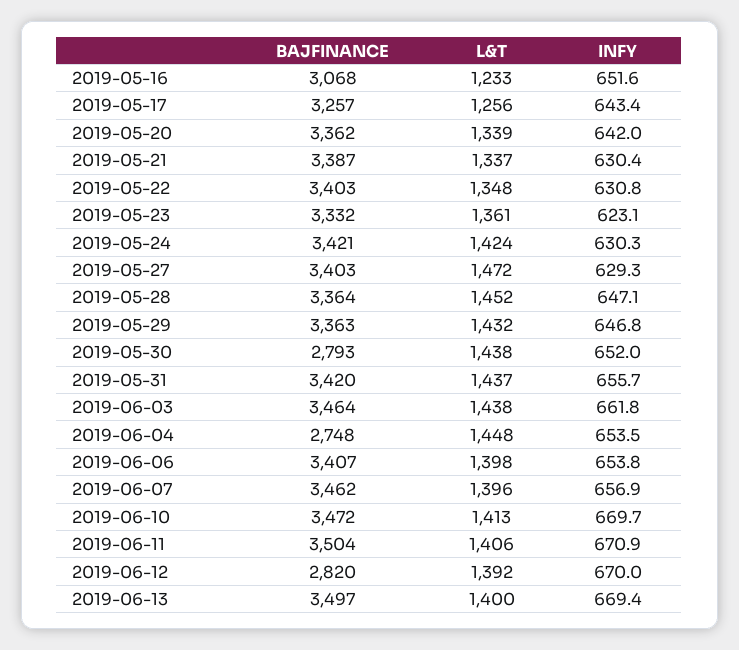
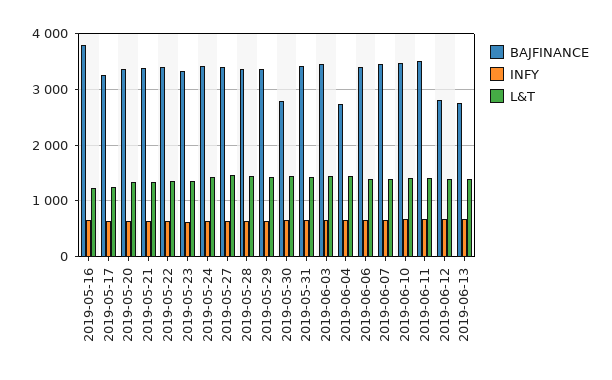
BAJFINANCE, 2019-05-16: 3068 -> 3800
BAJFINANCE, 2019-06-13: 3497 -> 2800

